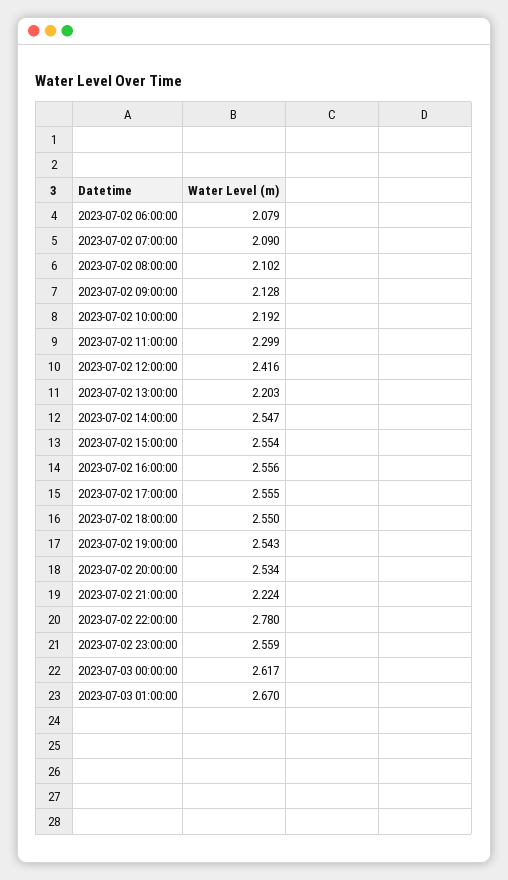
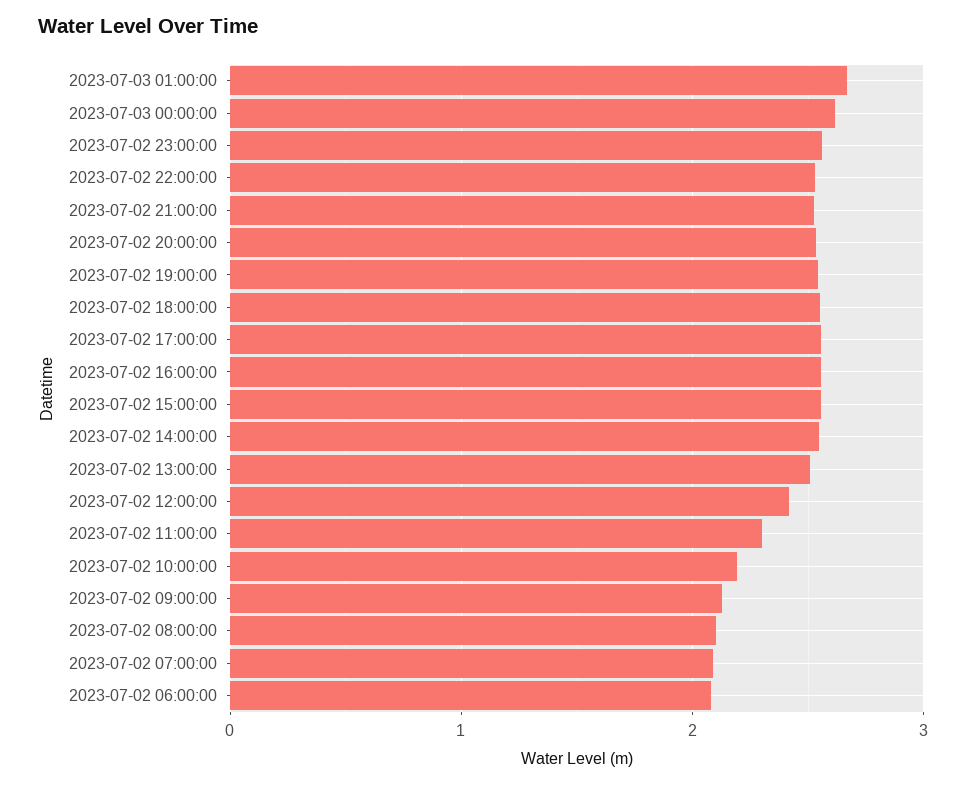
2023-07-02 13:00:00: 2.203 -> 2.5
2023-07-02 21:00:00: 2.224 -> 2.5
2023-07-02 22:00:00: 2.78 -> 2.5

